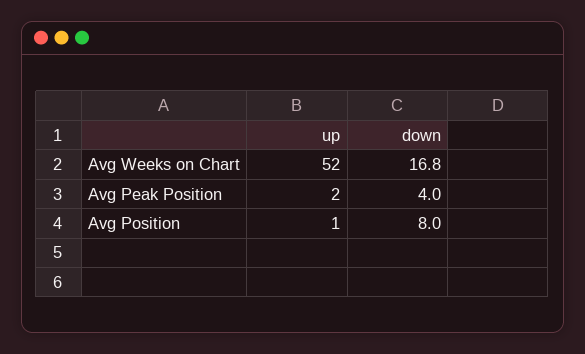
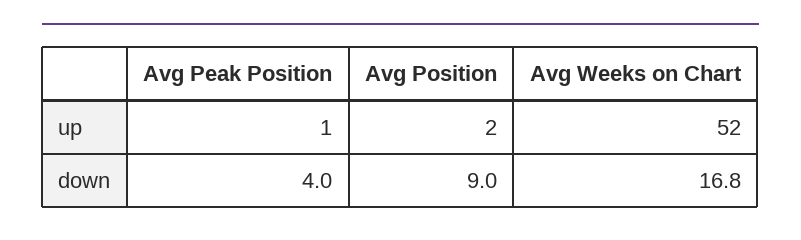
up, Avg Peak Position: 2 -> 1
up, Avg Position: 1 -> 2
down, Avg Position: 8 -> 9

